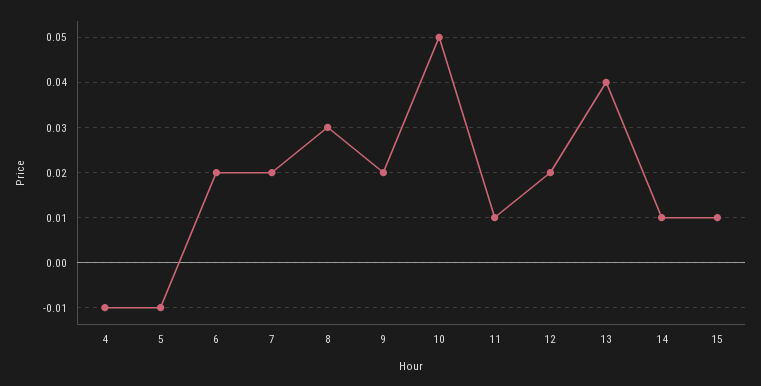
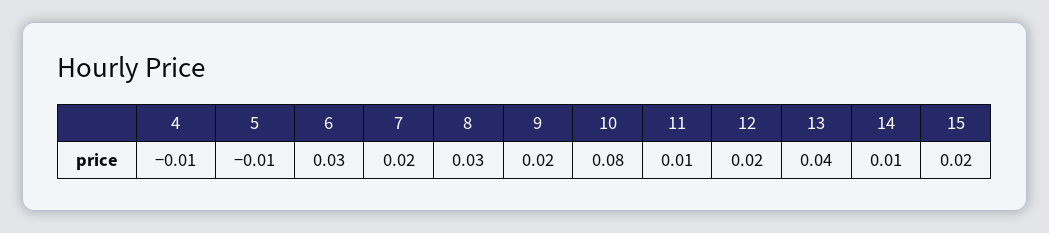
6: 0.02 -> 0.03
10: 0.05 -> 0.08
15: 0.01 -> 0.02

